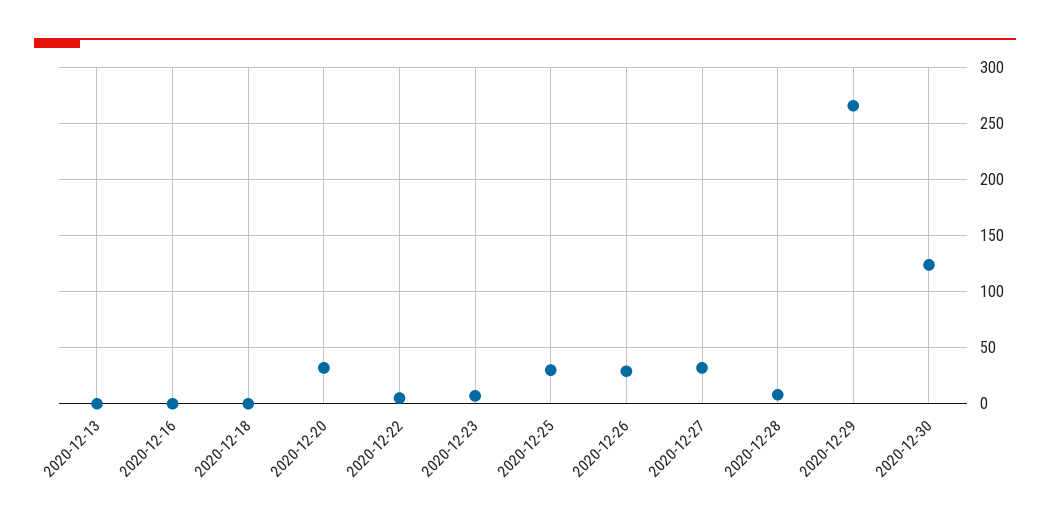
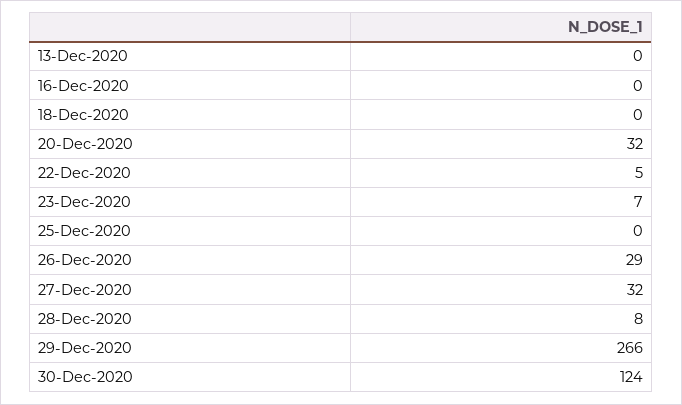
2020-12-25: 30 -> 0

